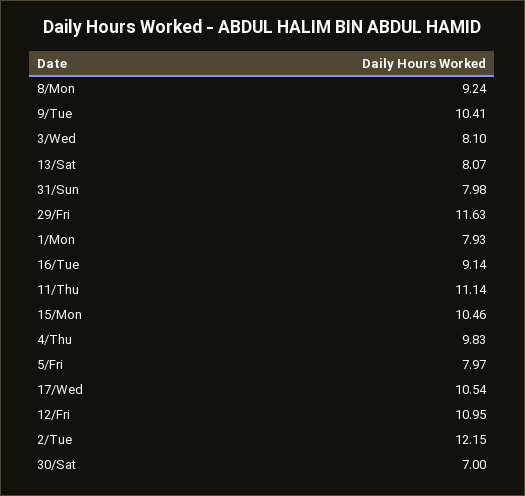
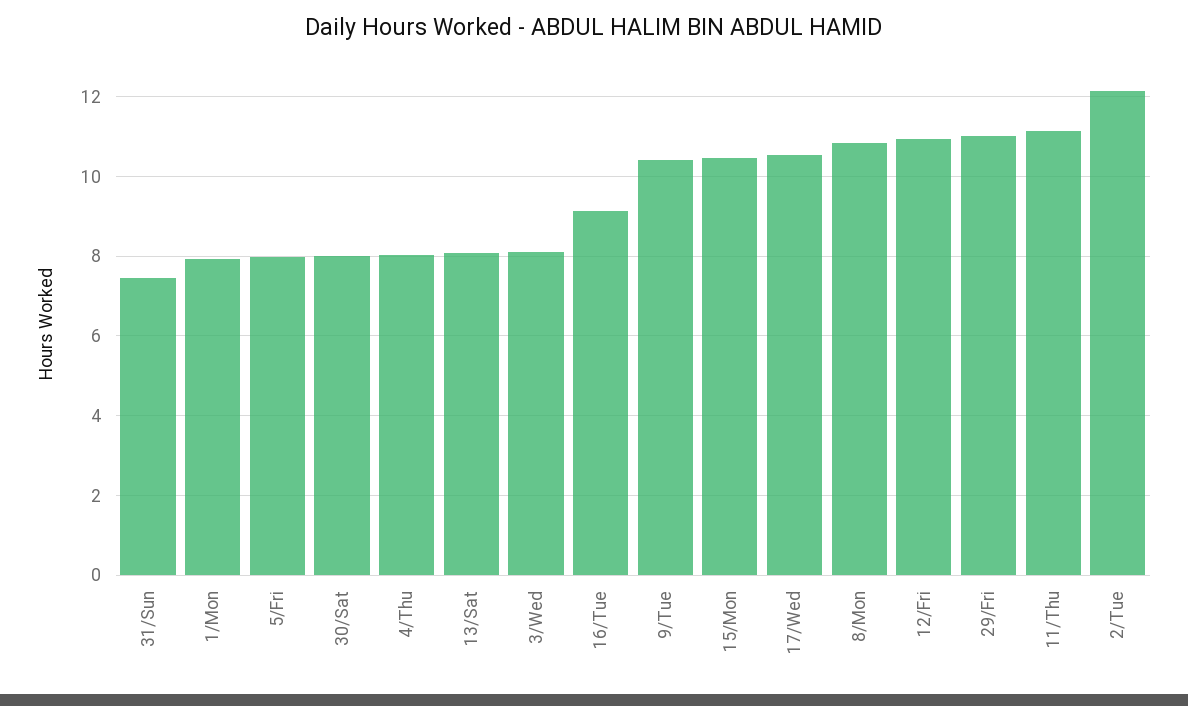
8/Mon: 9.24 -> 10.8
31/Sun: 7.98 -> 7.4
29/Fri: 11.63 -> 11
4/Thu: 9.83 -> 8
30/Sat: 7 -> 8

